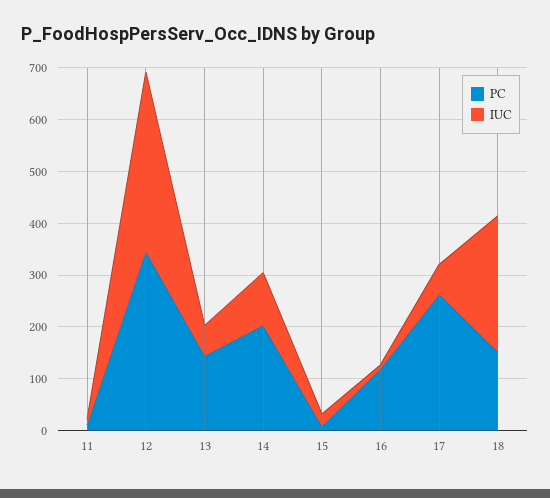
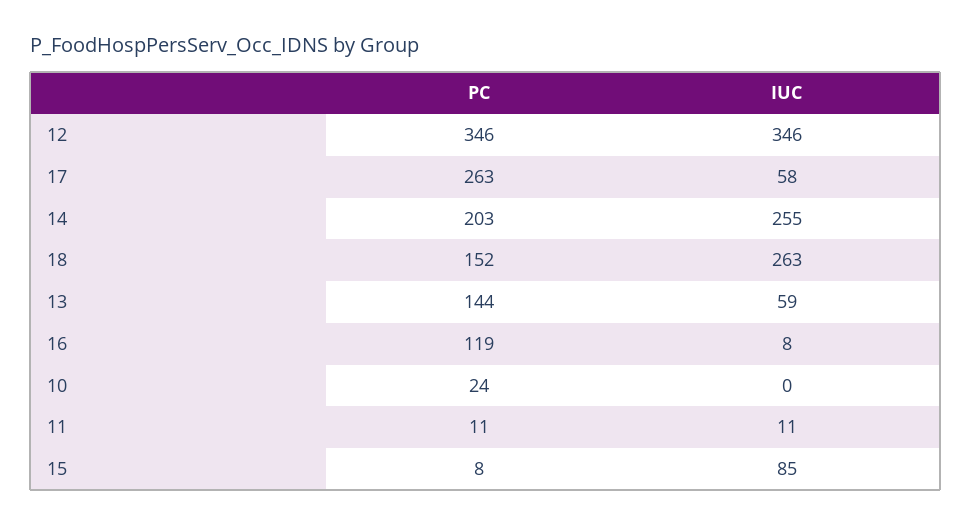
IUC, 14: 100 -> 255
IUC, 15: 20 -> 85
PC, 10: none -> 24
IUC, 10: none -> 0

